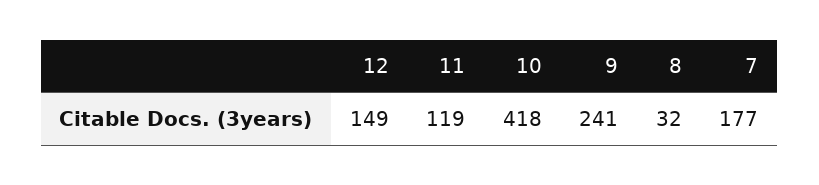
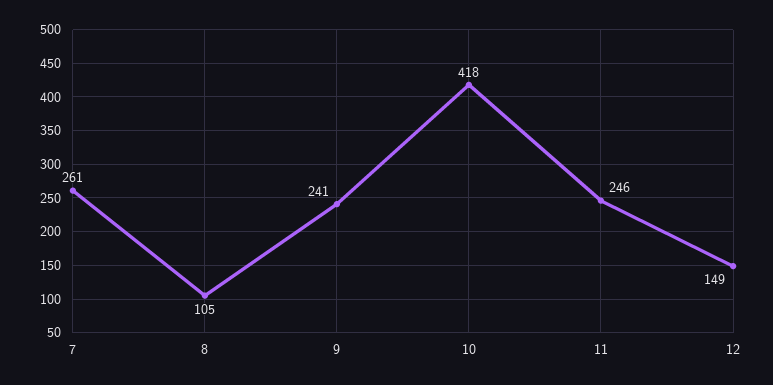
11: 119 -> 246
8: 32 -> 105
7: 177 -> 261

